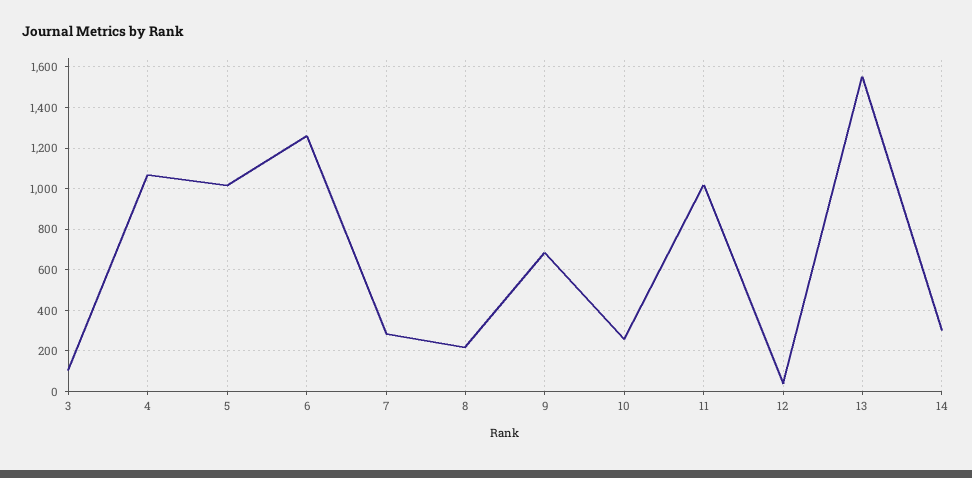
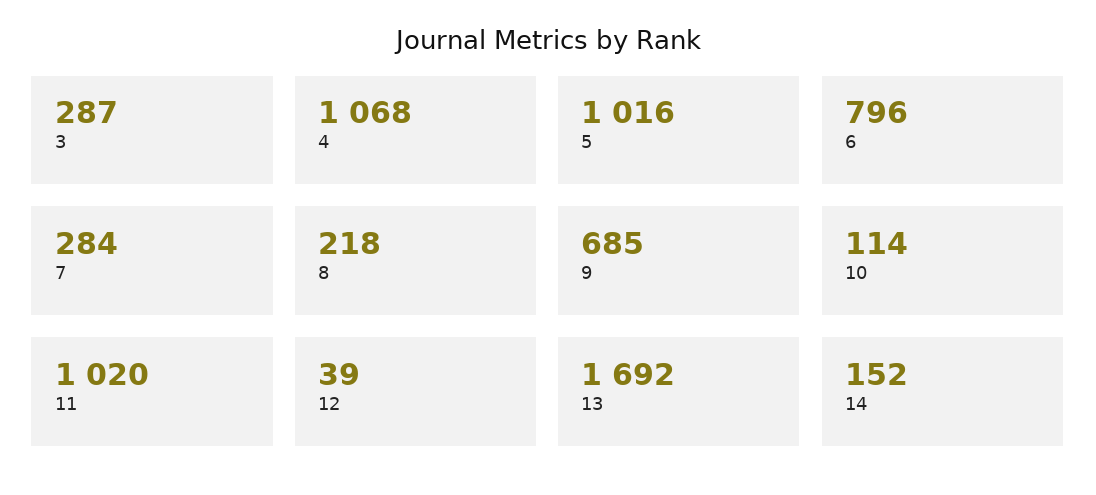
3: 100 -> 287
6: 1250 -> 796
10: 250 -> 114
13: 1550 -> 1692
14: 300 -> 152

